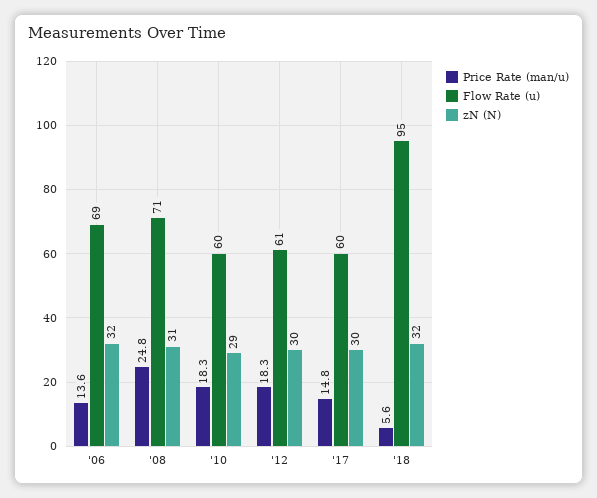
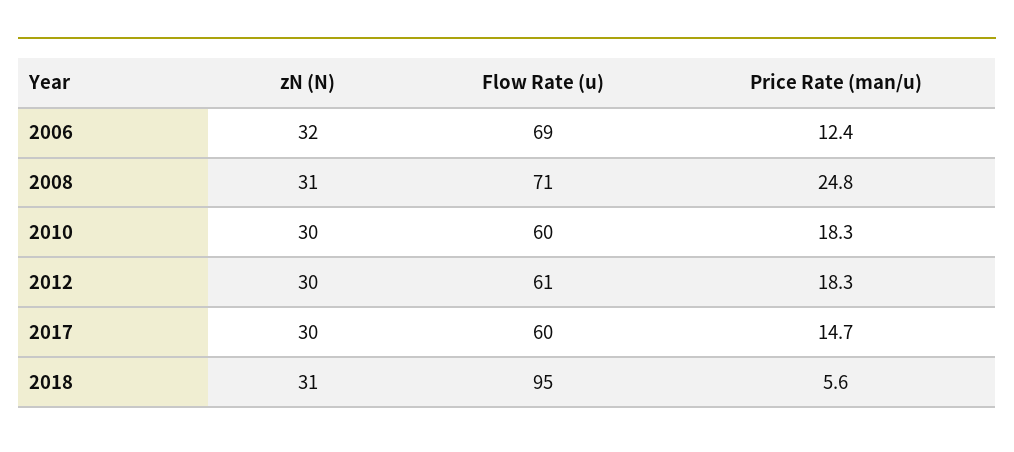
Price Rate (man/u), '06: 13.6 -> 12.4
zN (N), '10: 29 -> 30
Price Rate (man/u), '17: 14.8 -> 14.7
zN (N), '18: 32 -> 31

